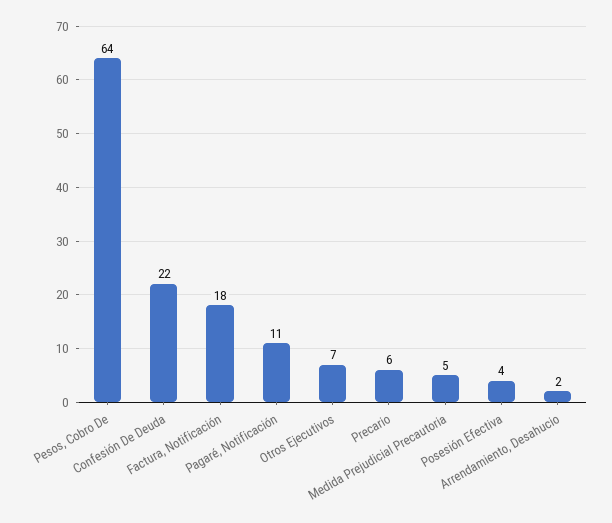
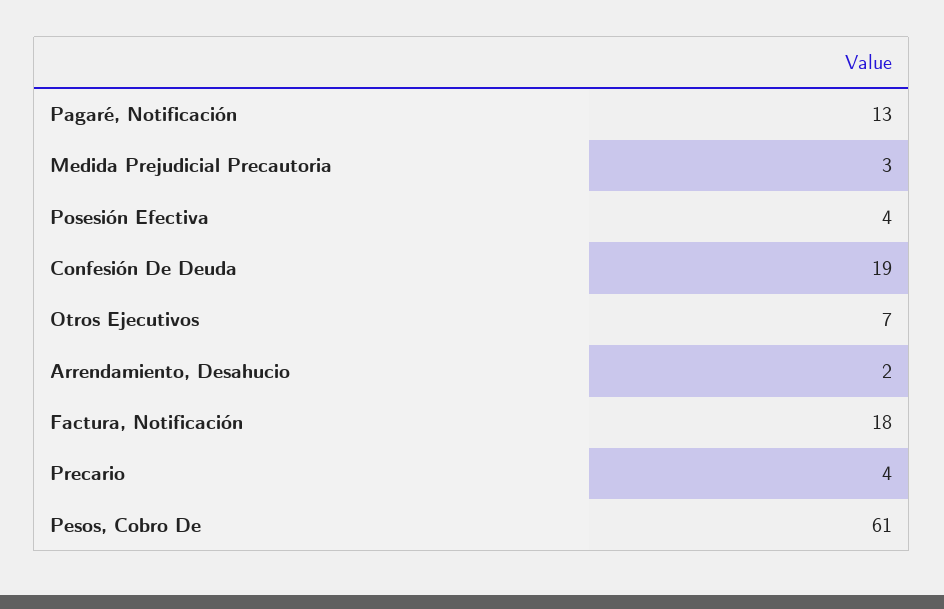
Pesos, Cobro De: 64 -> 61
Confesión De Deuda: 22 -> 19
Pagaré, Notificación: 11 -> 13
Precario: 6 -> 4
Medida Prejudicial Precautoria: 5 -> 3

